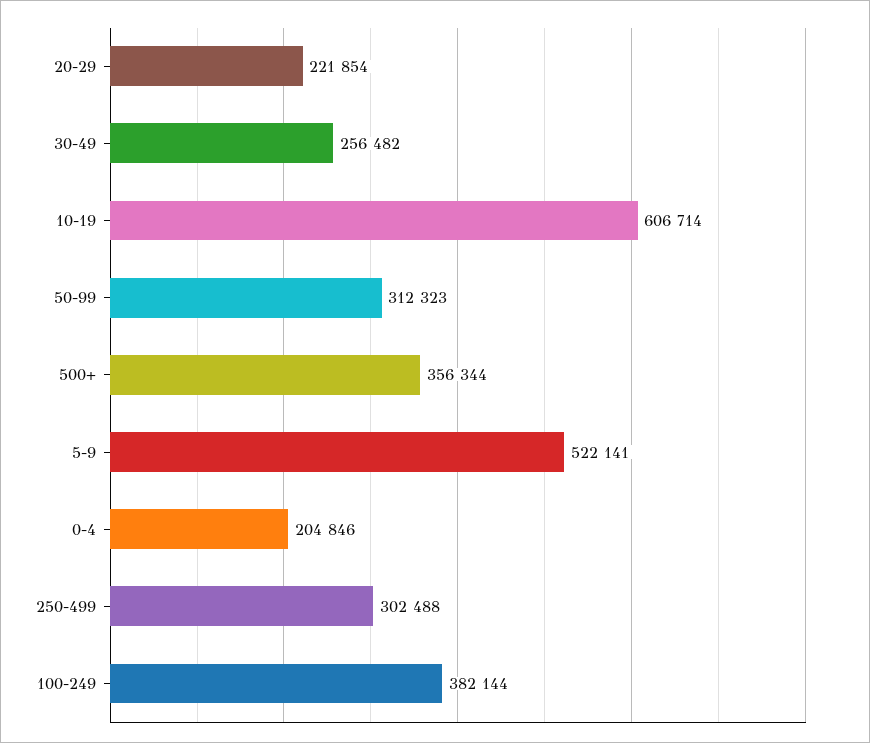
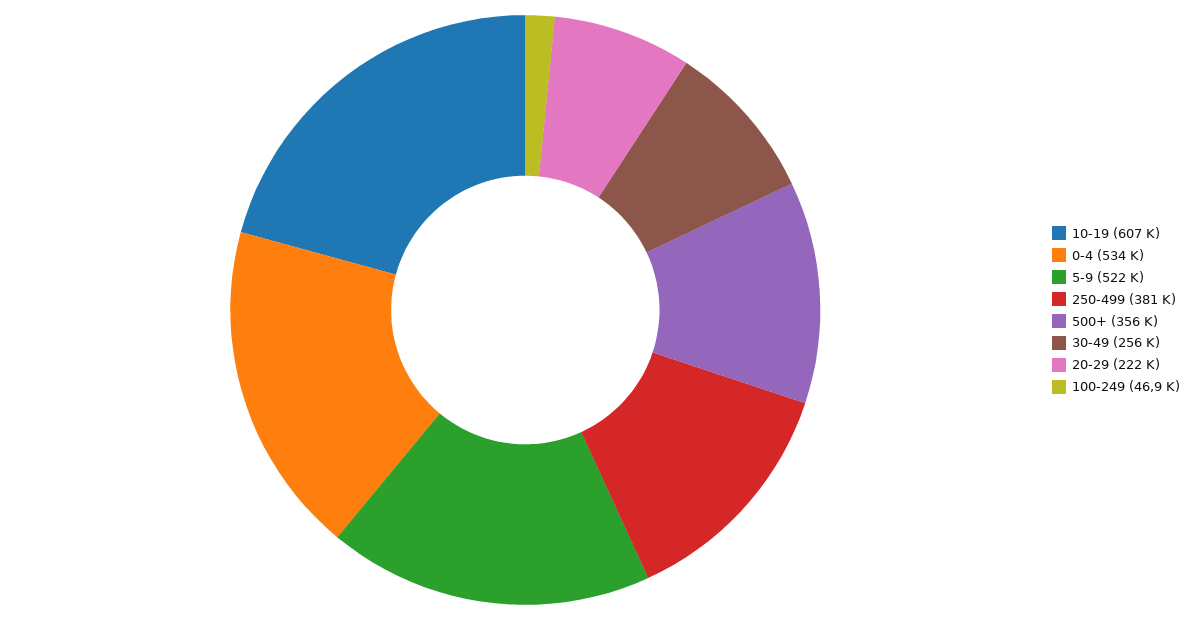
50-99: 312323 -> none
0-4: 204846 -> 534000
250-499: 302488 -> 381000
100-249: 382144 -> 46900

